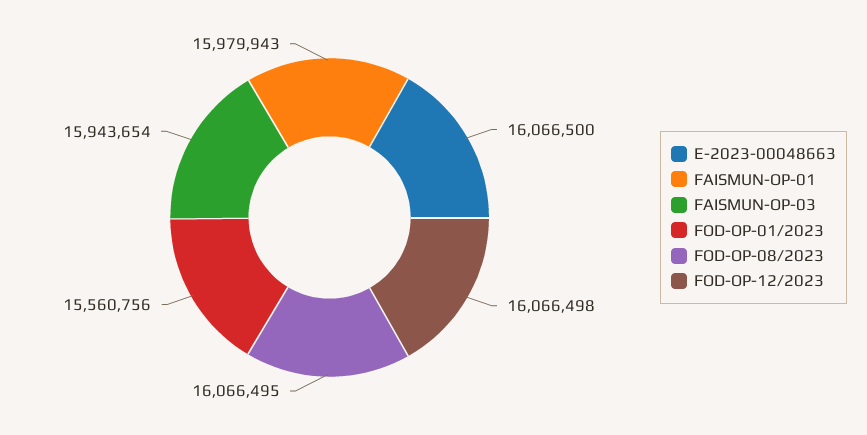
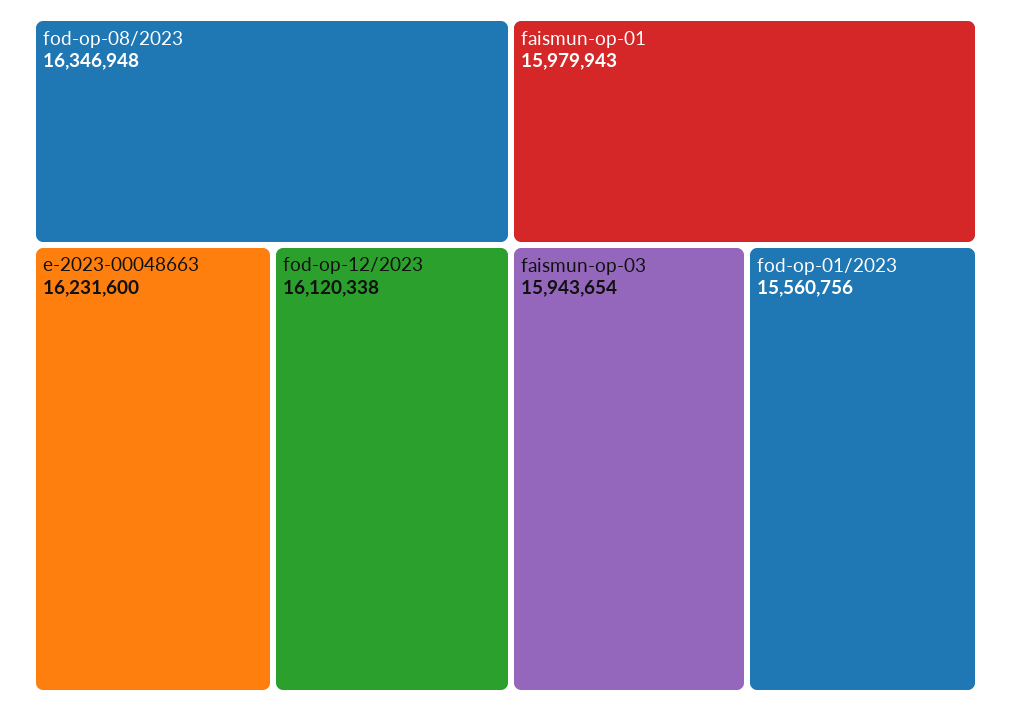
E-2023-00048663: 16066500 -> 16231600
FOD-OP-08/2023: 16066495 -> 16346948
FOD-OP-12/2023: 16066498 -> 16120338

